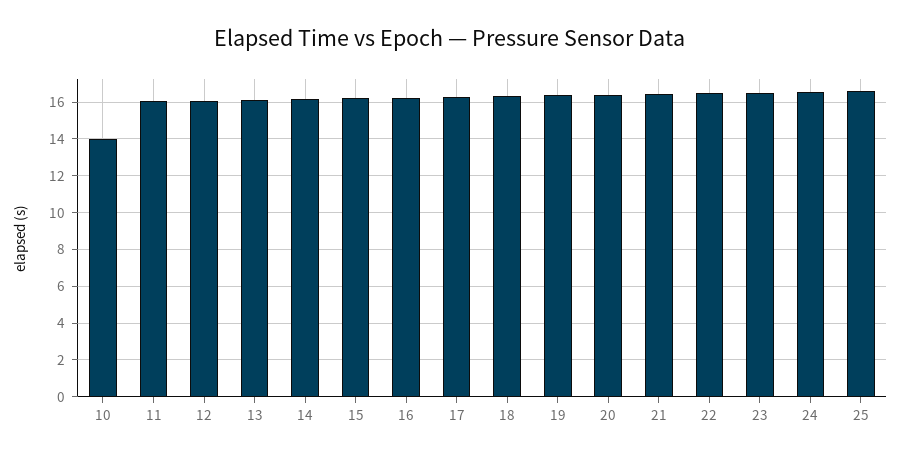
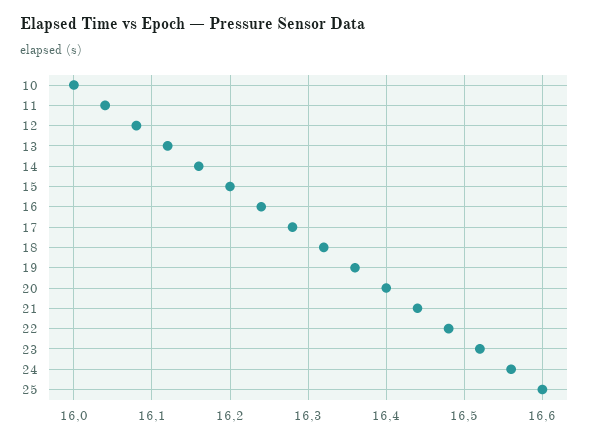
10: 14 -> 16

